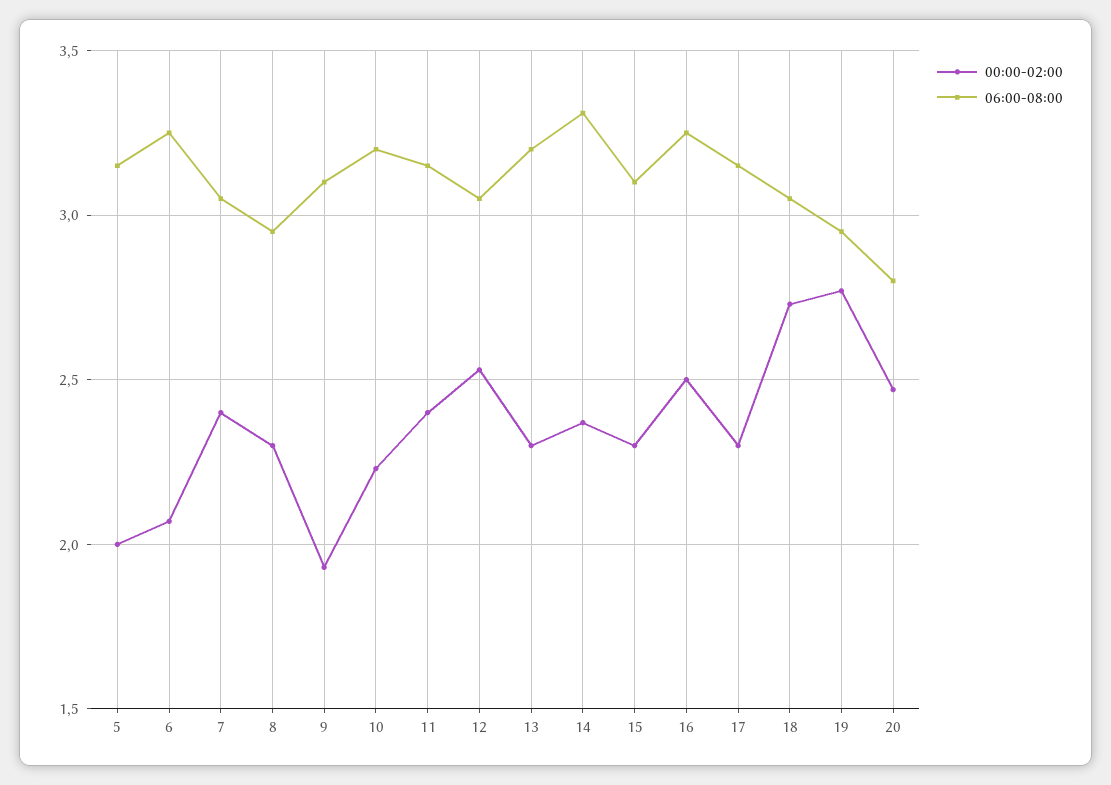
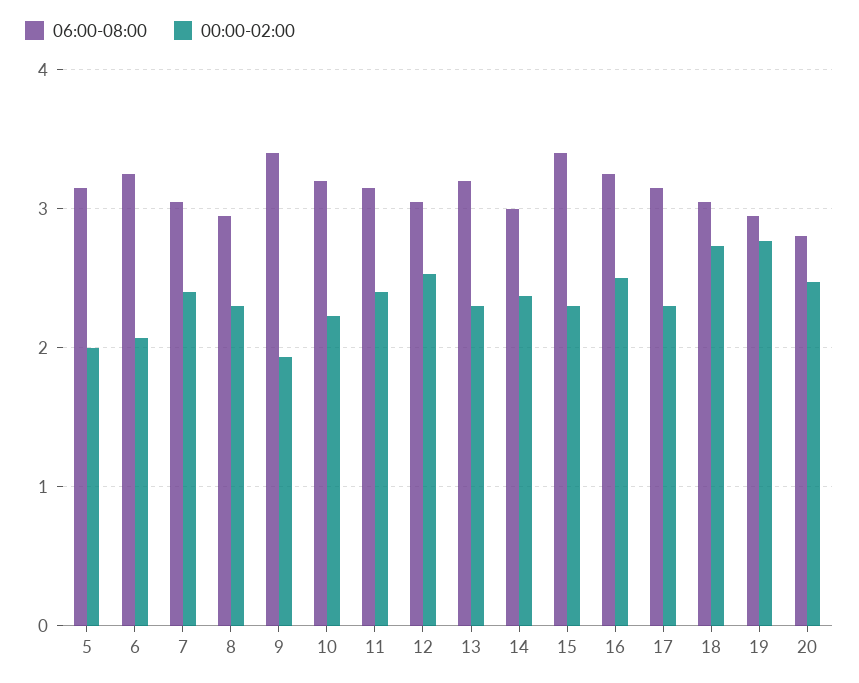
06:00-08:00, 9: 3.1 -> 3.4
06:00-08:00, 14: 3.3 -> 3
06:00-08:00, 15: 3.1 -> 3.4

